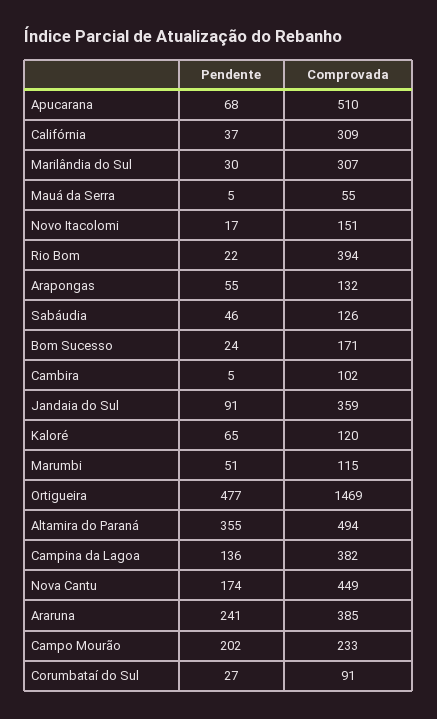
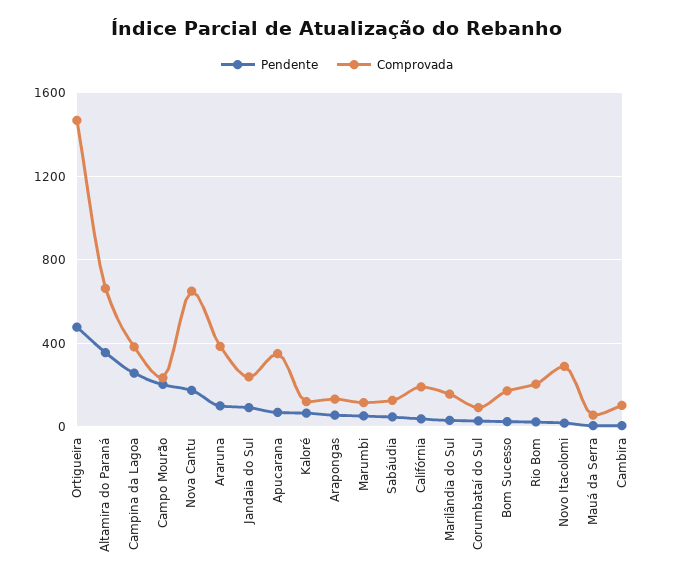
Comprovada, Apucarana: 510 -> 350
Comprovada, Califórnia: 309 -> 200
Comprovada, Marilândia do Sul: 307 -> 150
Comprovada, Novo Itacolomi: 151 -> 300
Comprovada, Rio Bom: 394 -> 200
Comprovada, Jandaia do Sul: 359 -> 250
Comprovada, Altamira do Paraná: 494 -> 650
Pendente, Campina da Lagoa: 136 -> 250
Comprovada, Nova Cantu: 449 -> 650
Pendente, Araruna: 241 -> 100

